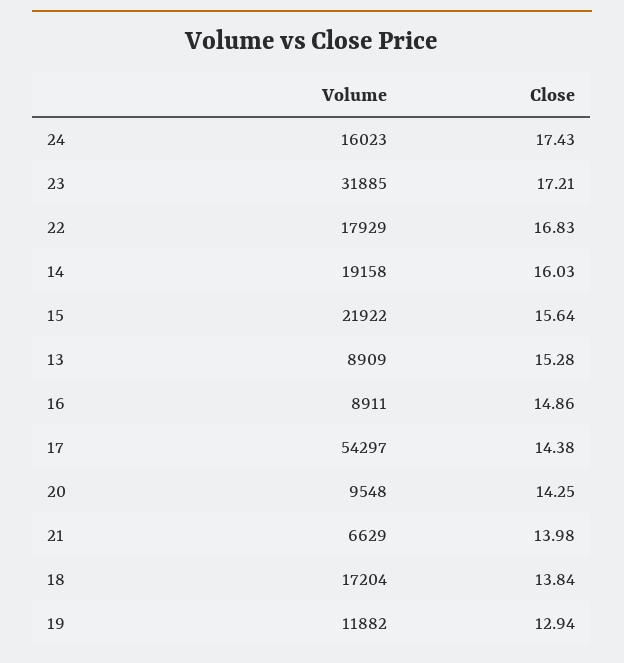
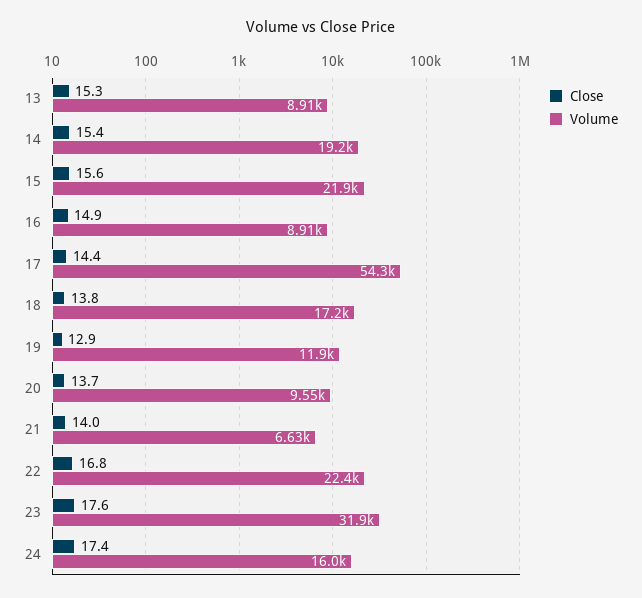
Close, 23: 17.21 -> 17.6
Volume, 22: 17929 -> 22400
Close, 14: 16.03 -> 15.4
Close, 20: 14.25 -> 13.7

